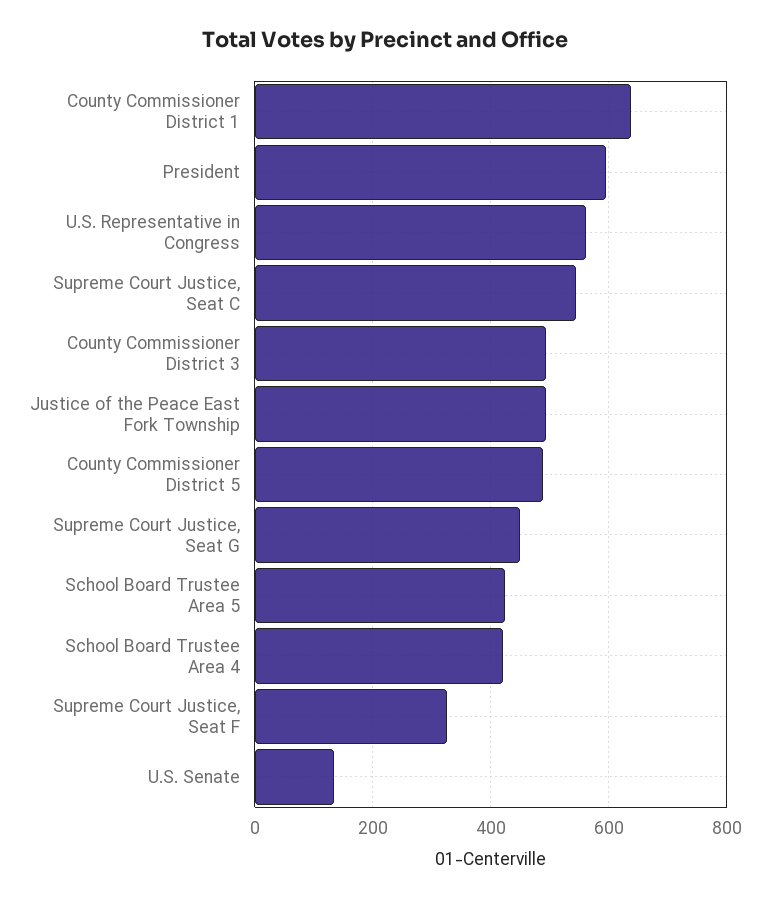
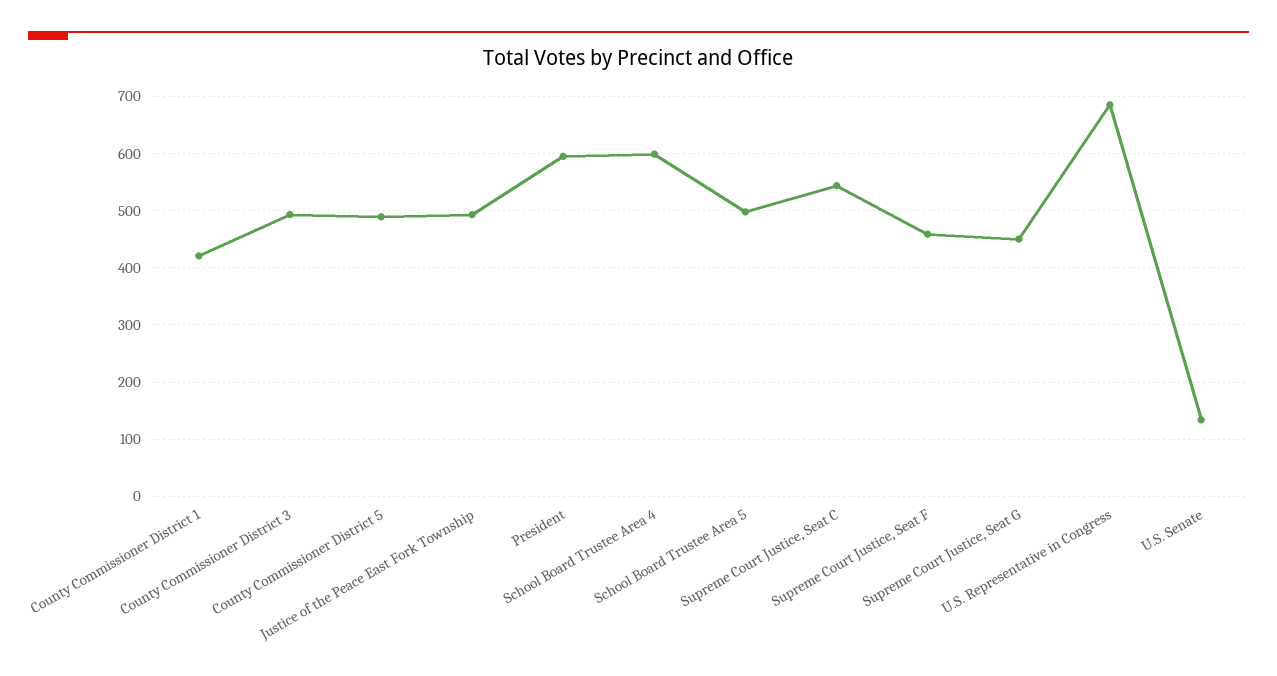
County Commissioner District 1: 640 -> 420
U.S. Representative in Congress: 560 -> 680
School Board Trustee Area 5: 420 -> 500
School Board Trustee Area 4: 420 -> 600
Supreme Court Justice, Seat F: 320 -> 460

